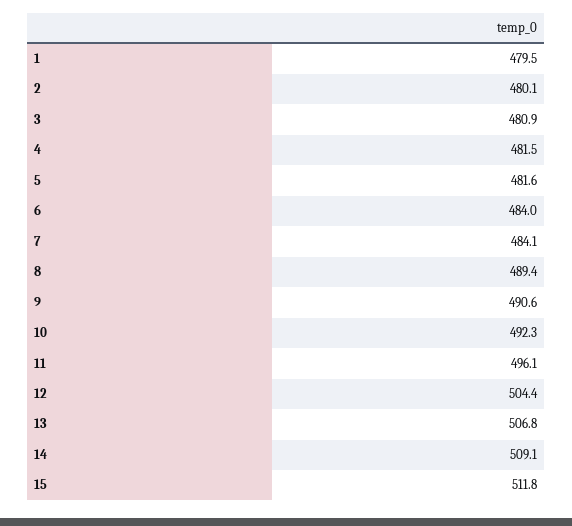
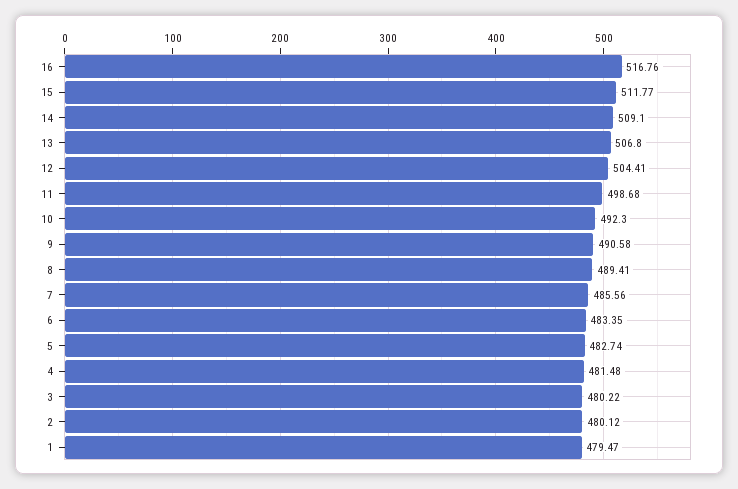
3: 480.9 -> 480.22
5: 481.6 -> 482.74
6: 484 -> 483.35
7: 484.1 -> 485.56
11: 496.1 -> 498.68
16: none -> 516.76

